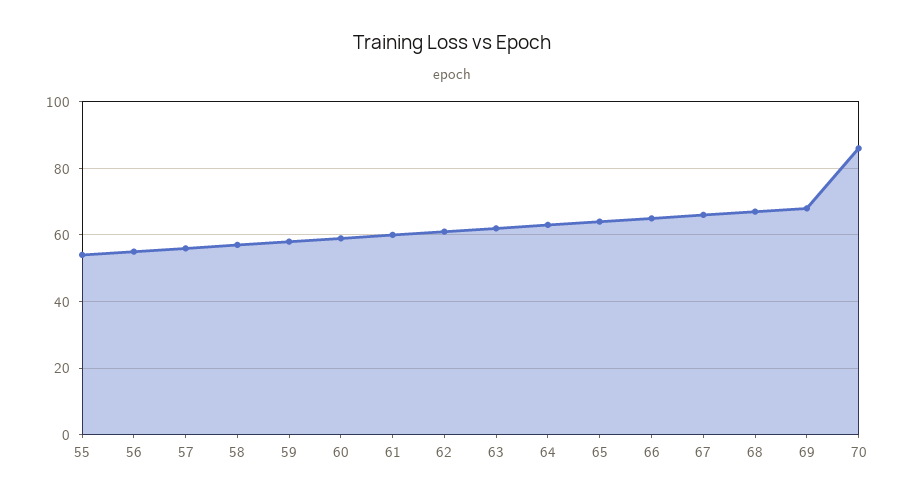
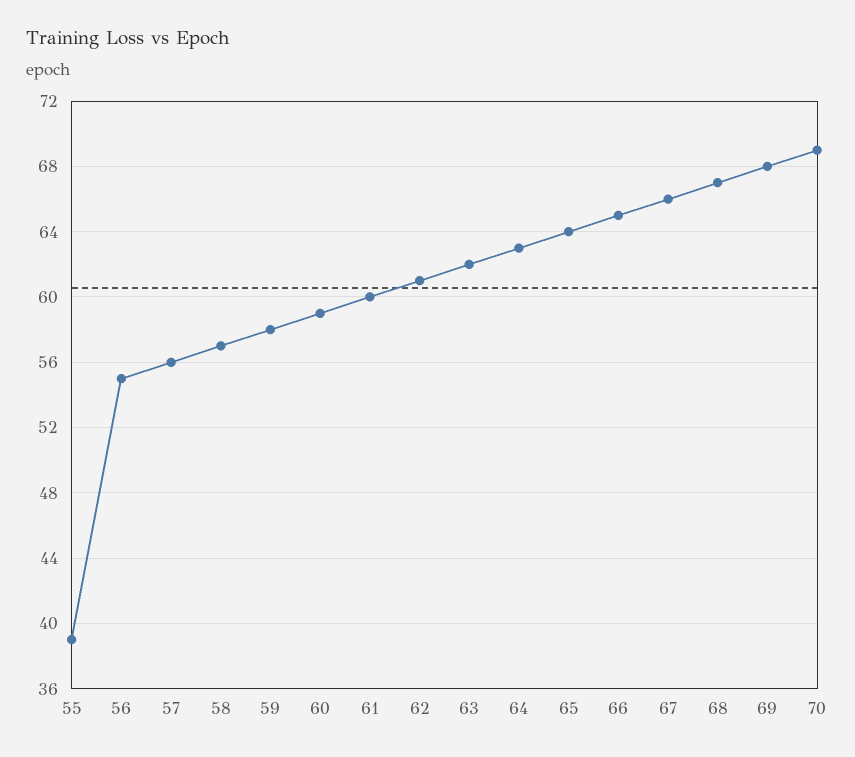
55: 55 -> 39
70: 85 -> 69

